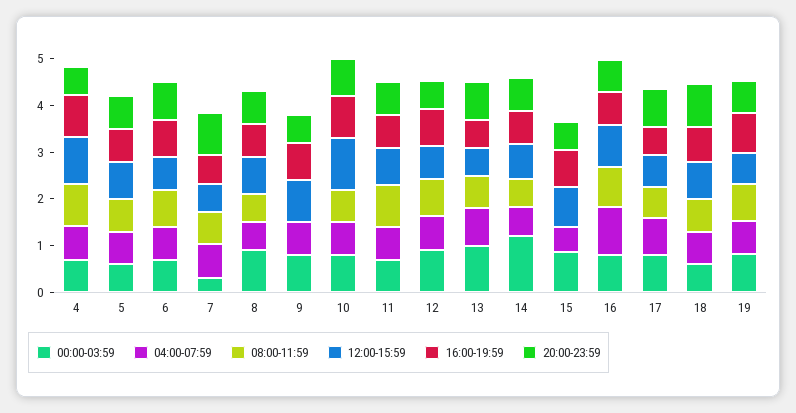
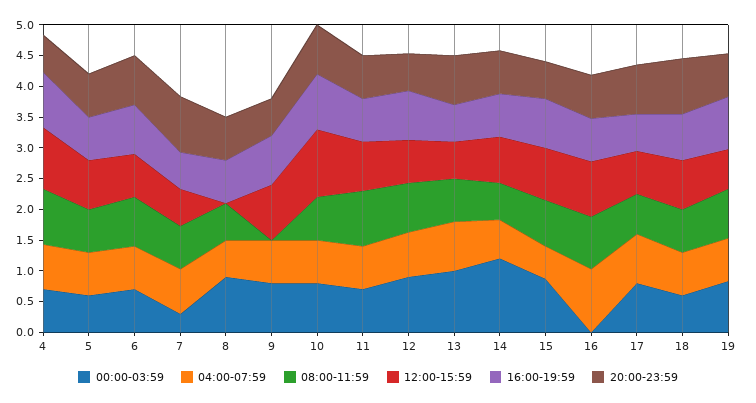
12:00-15:59, 8: 0.8 -> 0
08:00-11:59, 15: 0 -> 0.75
00:00-03:59, 16: 0.8 -> 0

